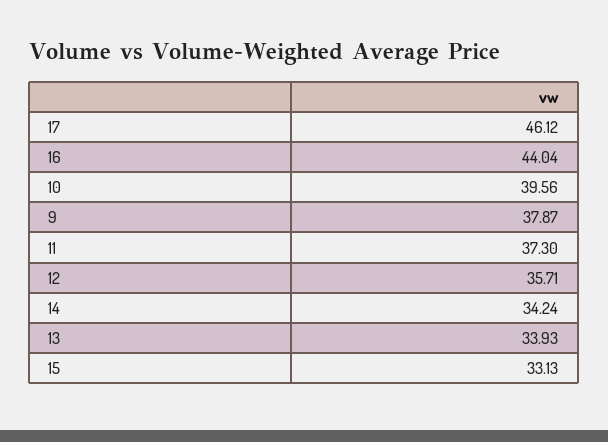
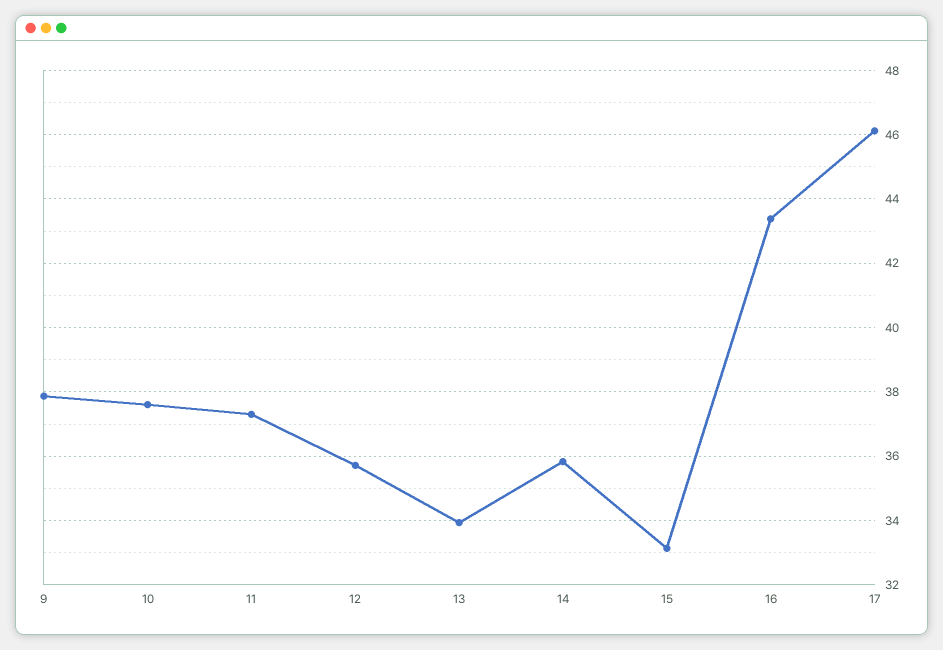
16: 44.04 -> 43.4
10: 39.56 -> 37.6
14: 34.24 -> 35.8

